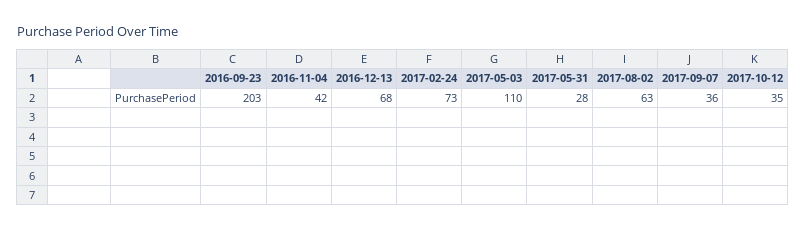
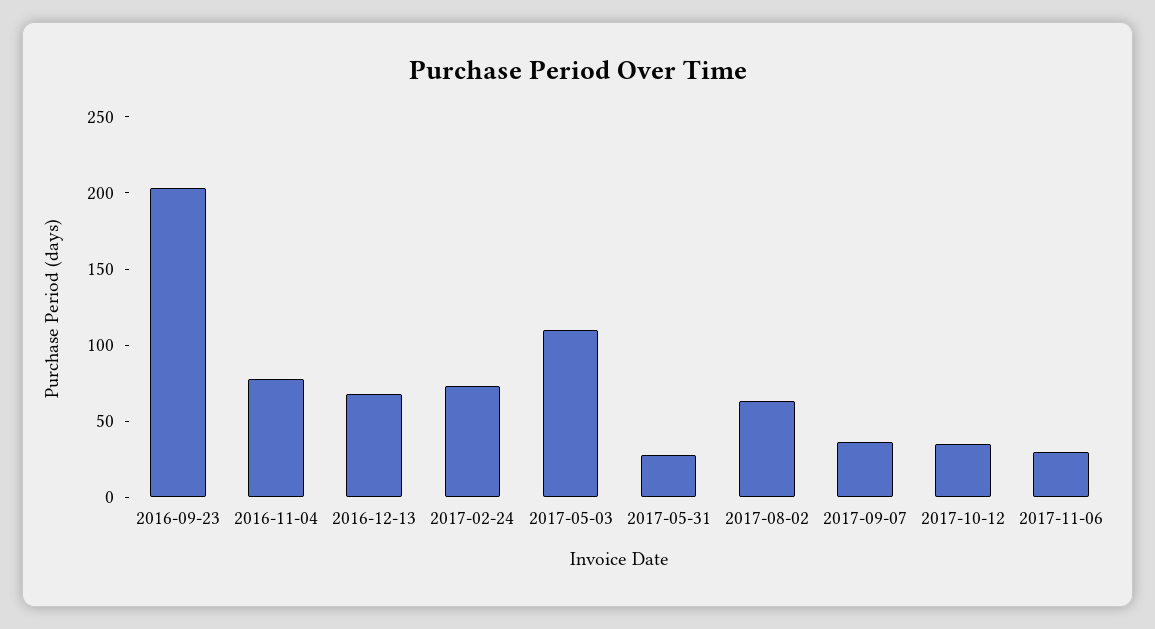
2016-11-04: 42 -> 80
2017-11-06: none -> 30

